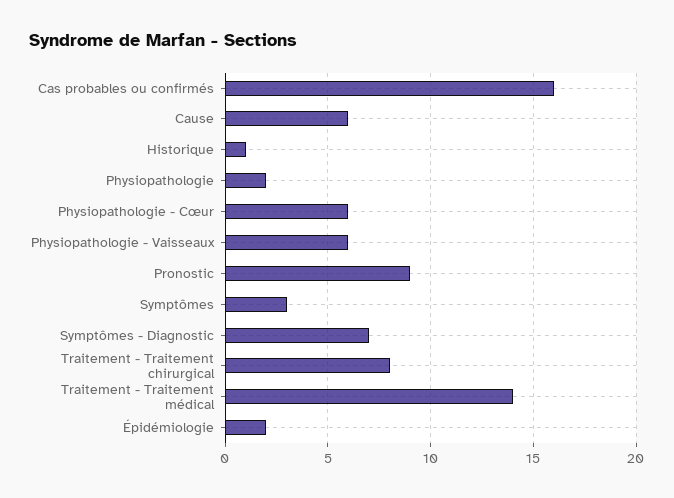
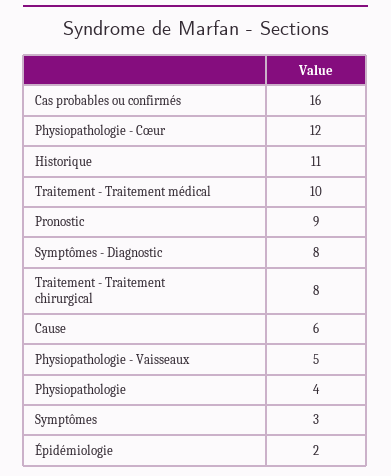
Historique: 1 -> 11
Physiopathologie: 2 -> 4
Physiopathologie - Cœur: 6 -> 12
Physiopathologie - Vaisseaux: 6 -> 5
Symptômes - Diagnostic: 7 -> 8
Traitement - Traitement médical: 14 -> 10

